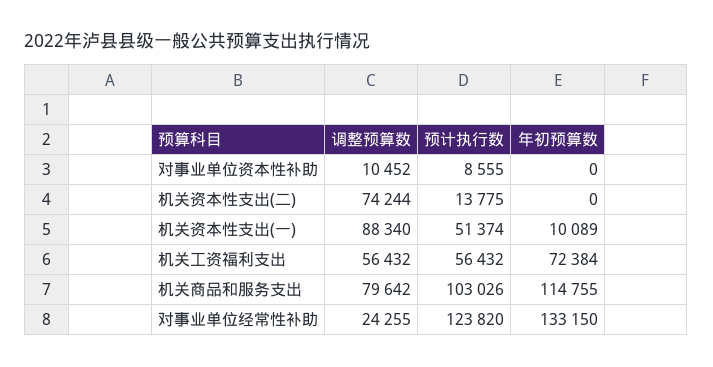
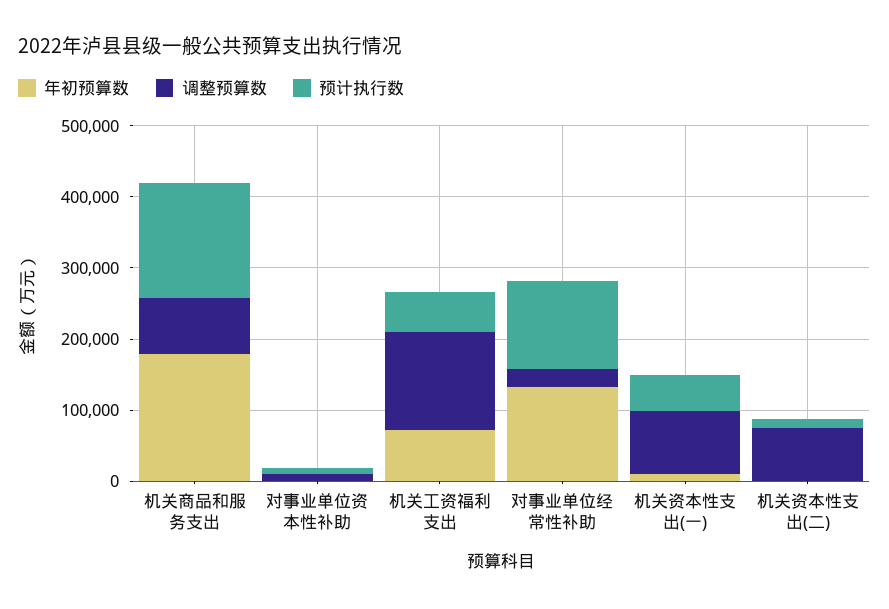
调整预算数, 机关工资福利支出: 56432 -> 140000
预计执行数, 机关商品和服务支出: 103026 -> 160000
年初预算数, 机关商品和服务支出: 114755 -> 180000

